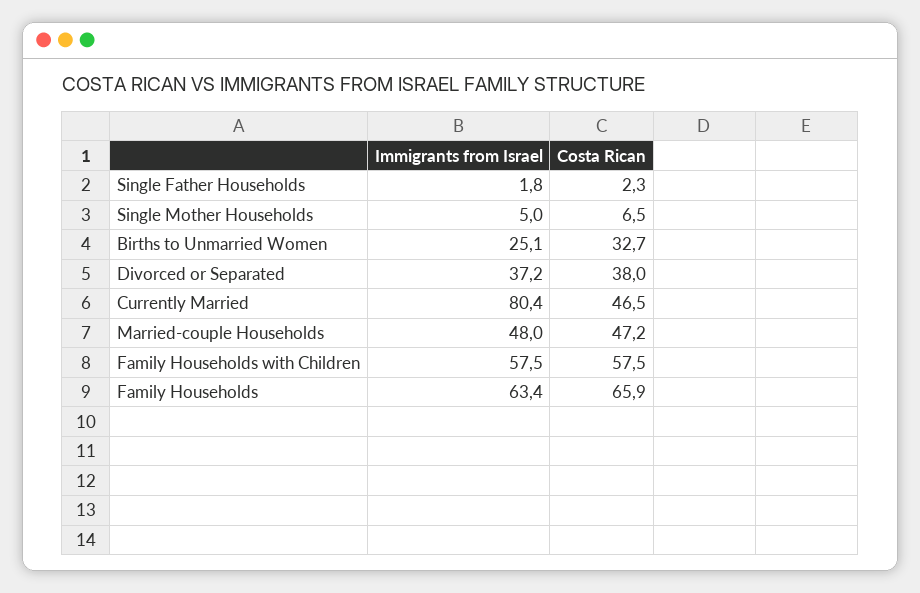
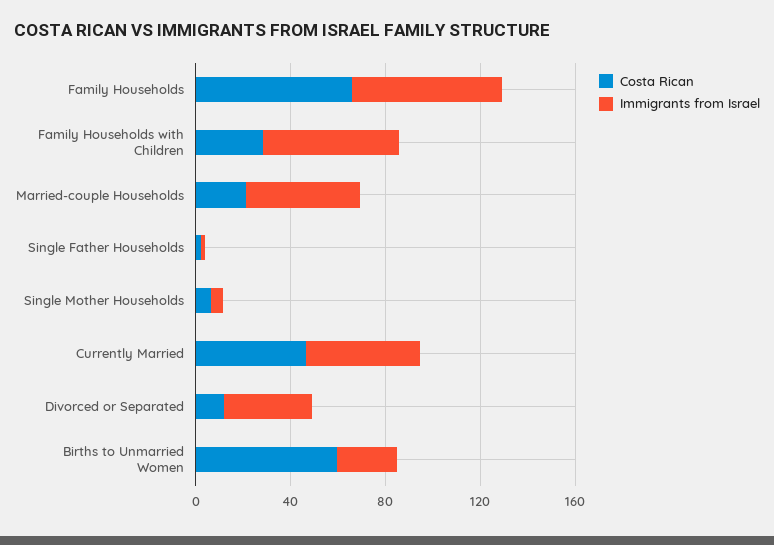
Costa Rican, Births to Unmarried Women: 32.7 -> 60
Costa Rican, Divorced or Separated: 38 -> 10
Immigrants from Israel, Currently Married: 80.4 -> 50
Costa Rican, Married-couple Households: 47.2 -> 20
Costa Rican, Family Households with Children: 57.5 -> 30

